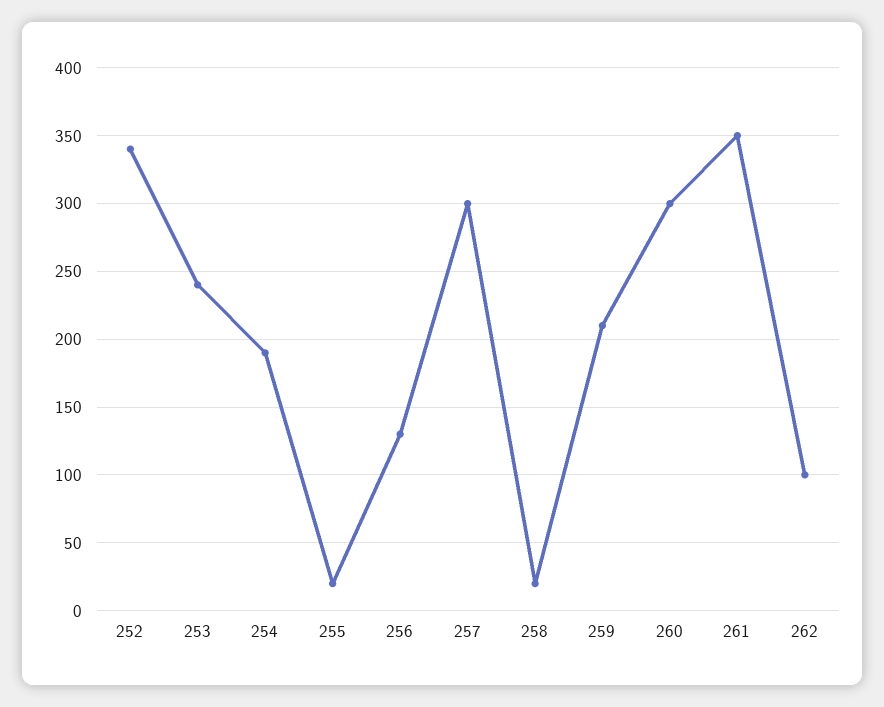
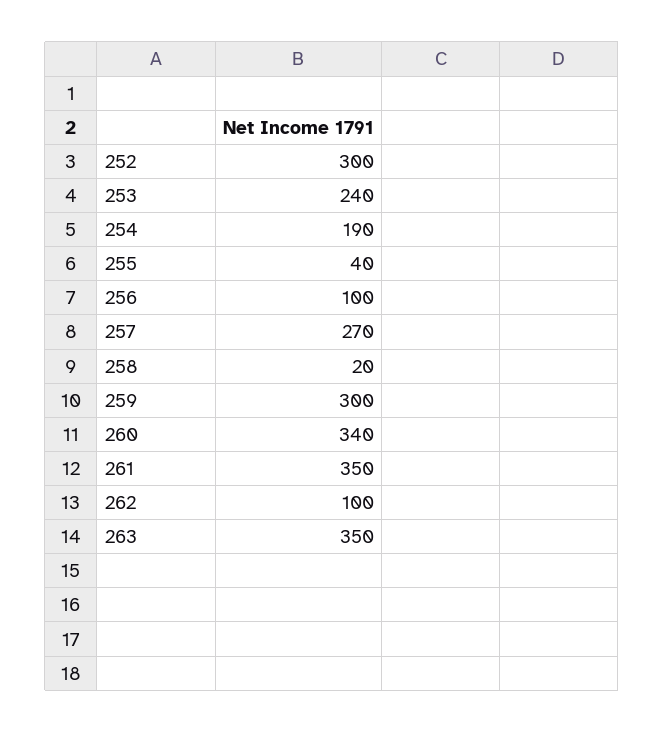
252: 340 -> 300
255: 20 -> 40
256: 130 -> 100
257: 300 -> 270
259: 210 -> 300
260: 300 -> 340
263: none -> 350

